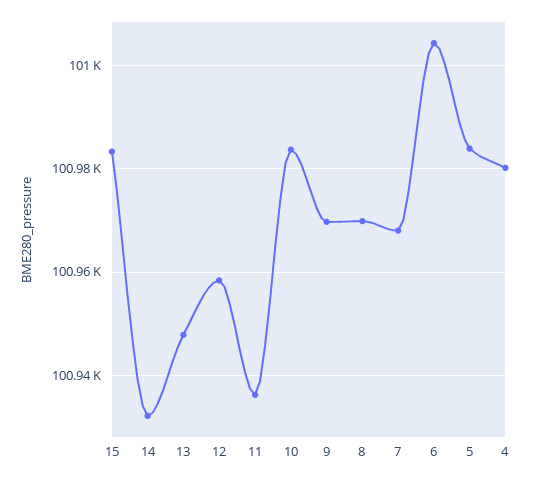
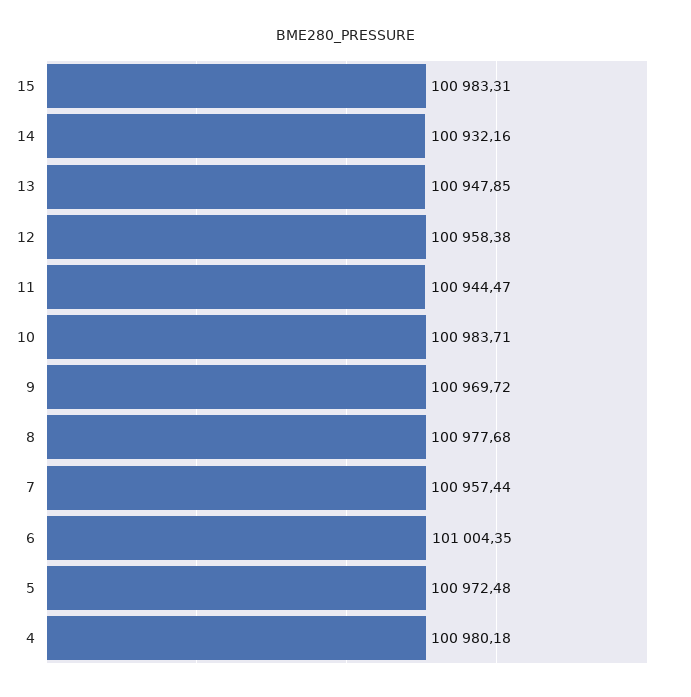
11: 100936 -> 100944.47
8: 100970 -> 100977.68
7: 100968 -> 100957.44
5: 100984 -> 100972.48

